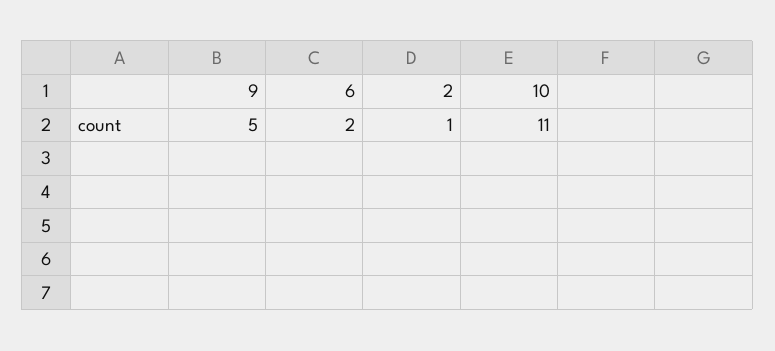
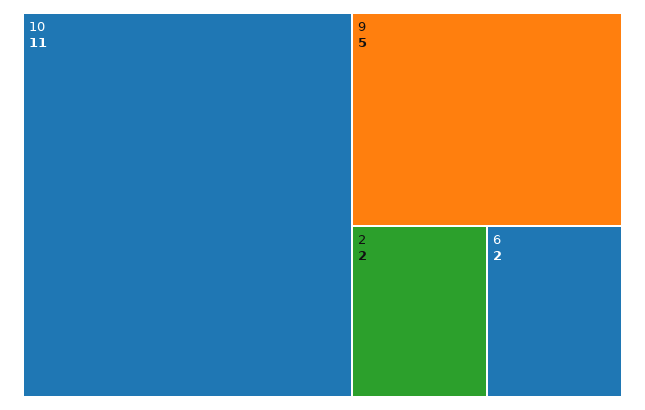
2: 1 -> 2

